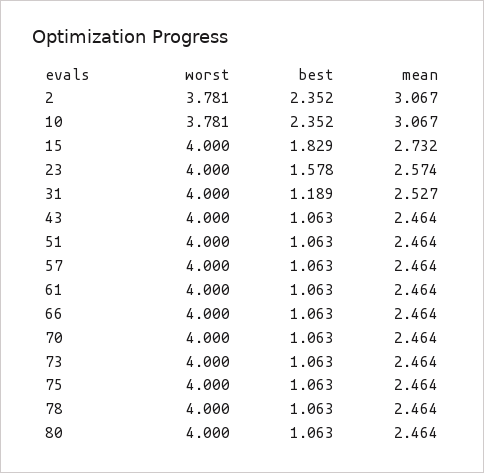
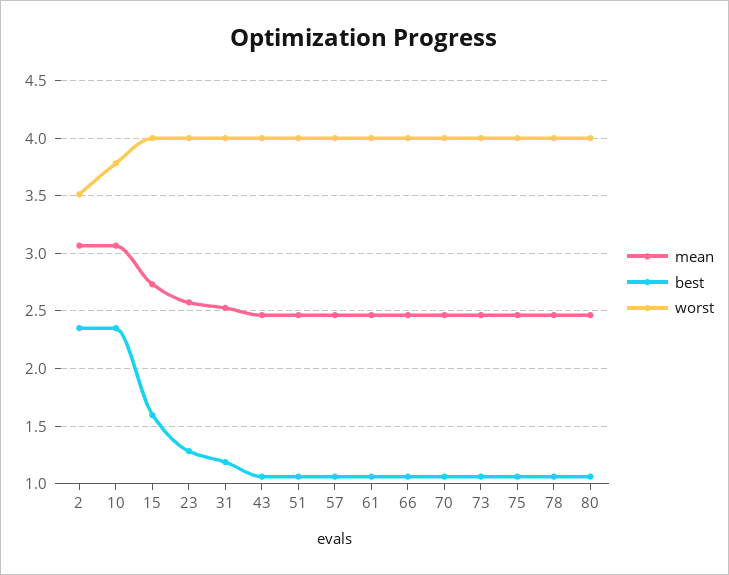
worst, 2: 3.781 -> 3.5
best, 15: 1.829 -> 1.6
best, 23: 1.578 -> 1.3

